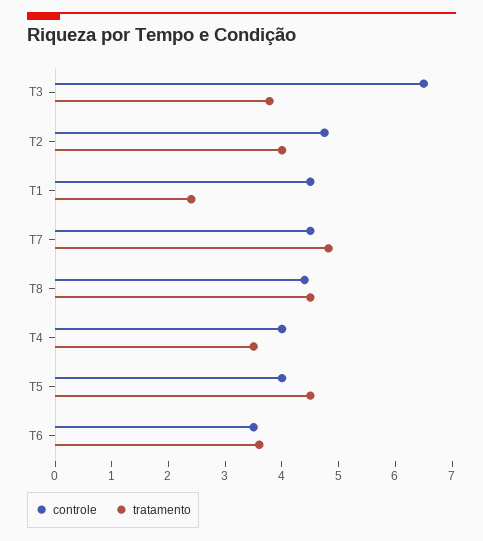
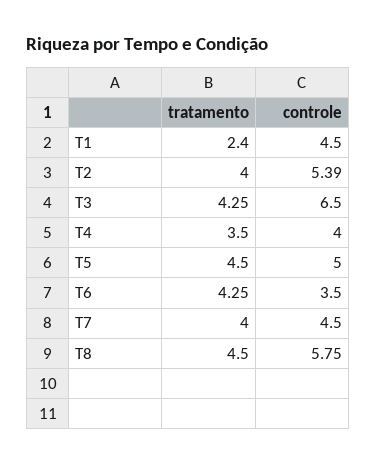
tratamento, T3: 3.8 -> 4.25
controle, T2: 4.8 -> 5.39
tratamento, T7: 4.8 -> 4
controle, T8: 4.4 -> 5.75
controle, T5: 4 -> 5
tratamento, T6: 3.6 -> 4.25

